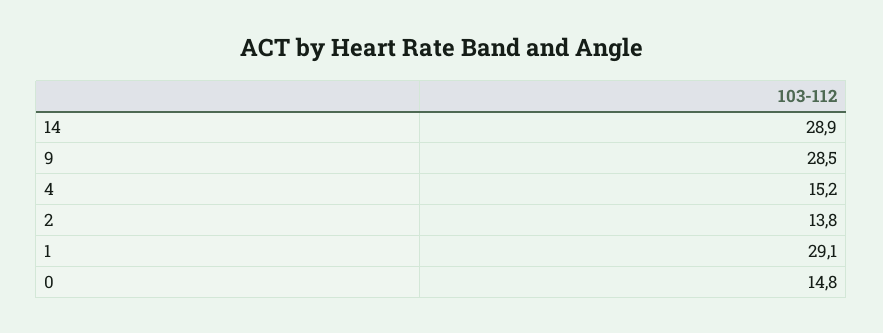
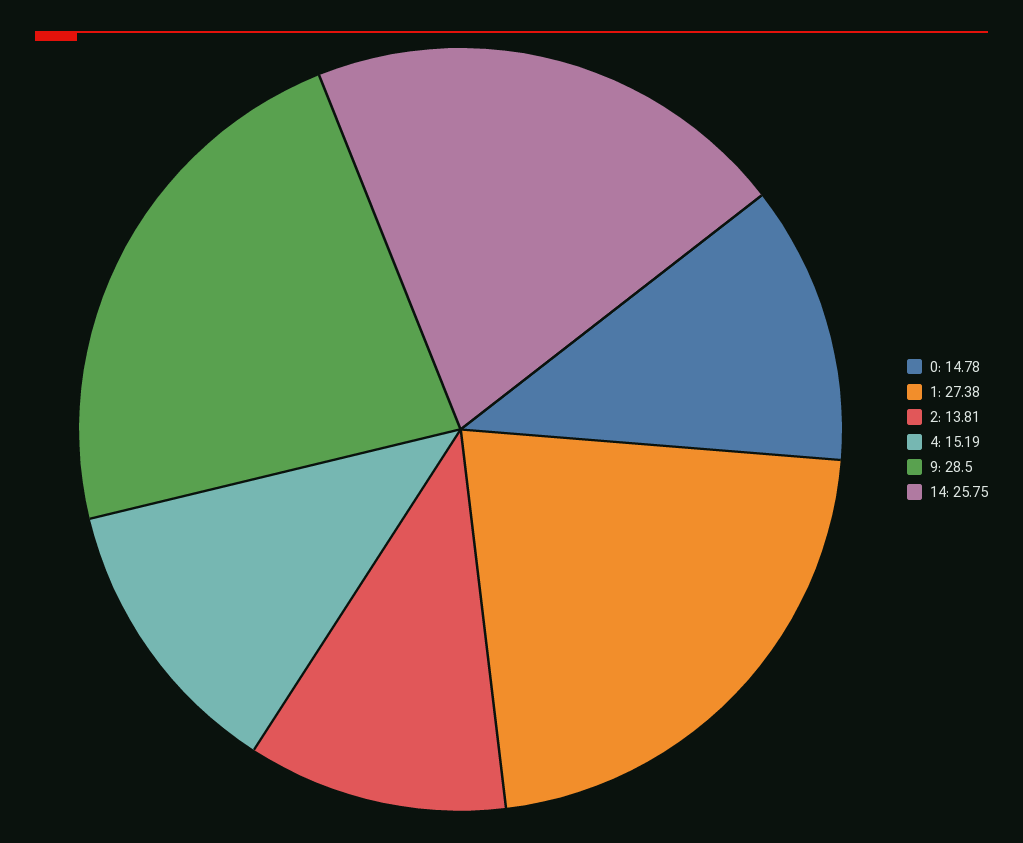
14: 28.9 -> 25.75
1: 29.1 -> 27.38

